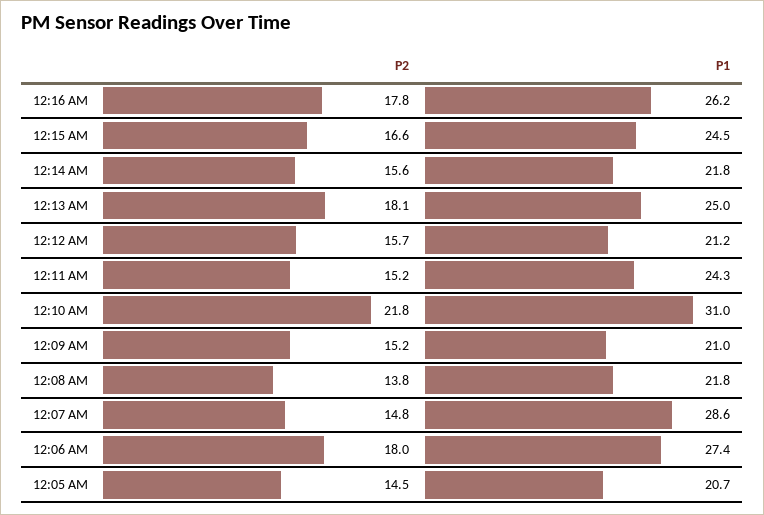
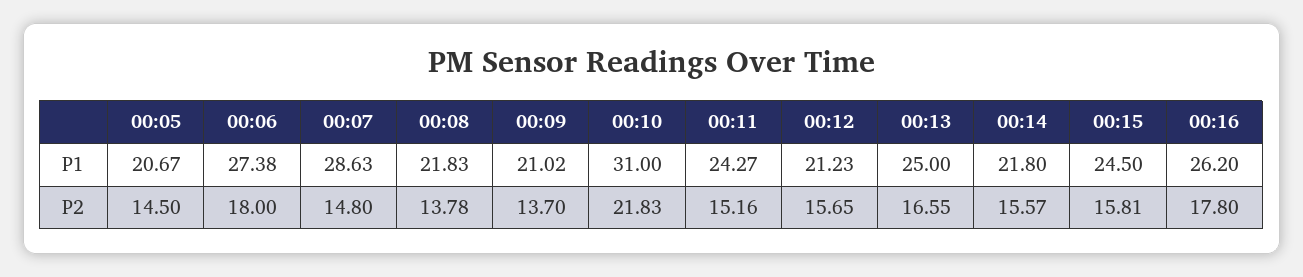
P2, 12:15 AM: 16.6 -> 15.81
P2, 12:13 AM: 18.1 -> 16.55
P2, 12:09 AM: 15.2 -> 13.7

